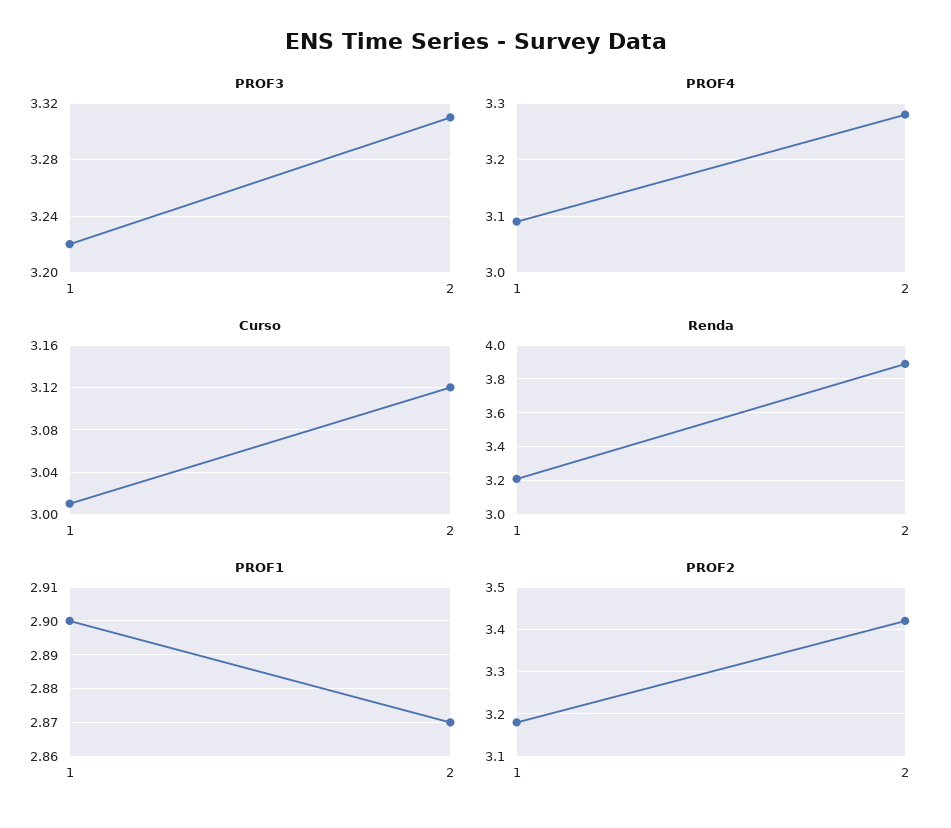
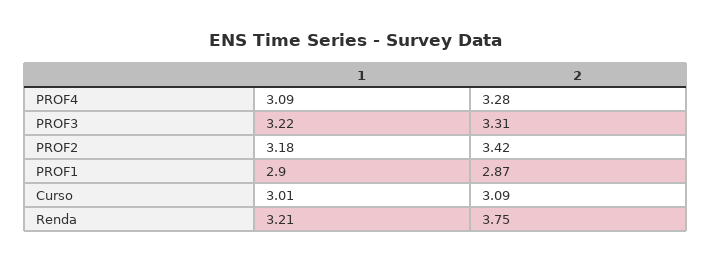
Curso, 2: 3.12 -> 3.09
Renda, 2: 3.9 -> 3.75

